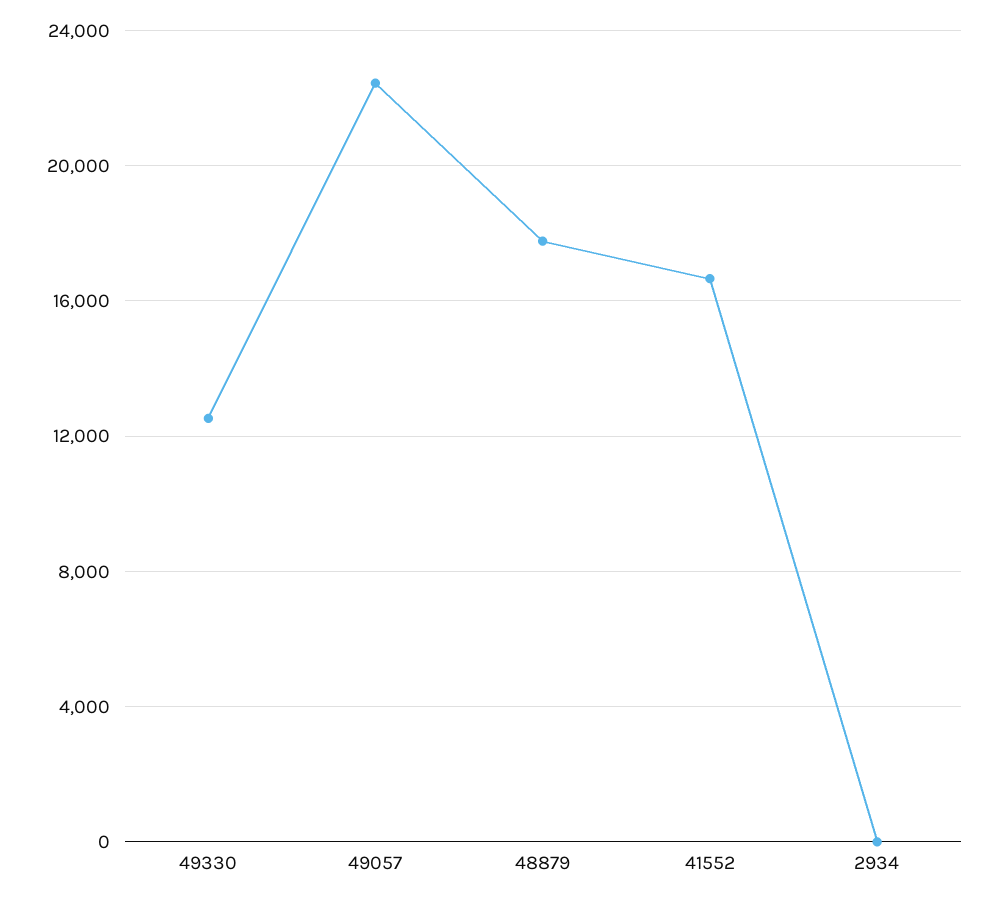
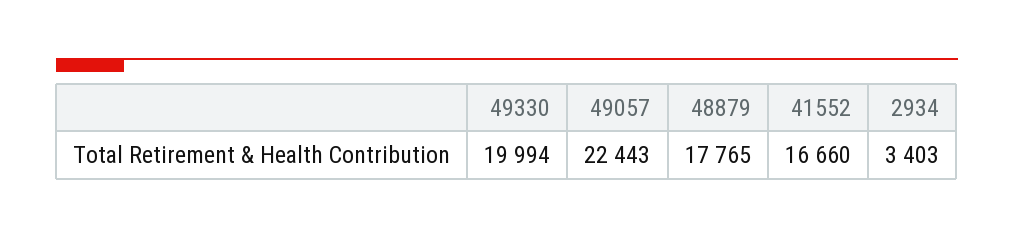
49330: 12500 -> 19994
2934: 0 -> 3403

